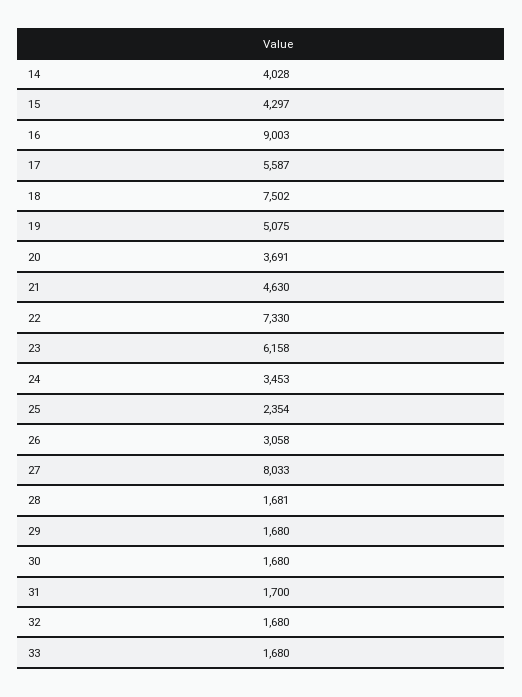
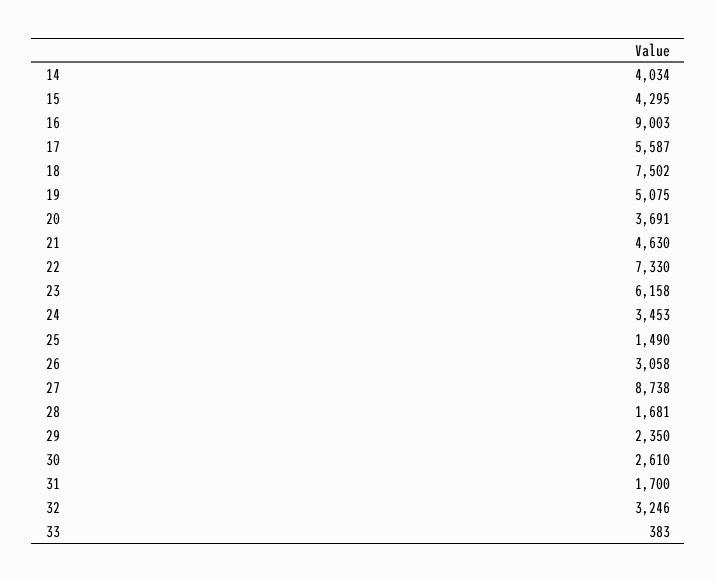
14: 4028 -> 4034
15: 4297 -> 4295
25: 2354 -> 1490
27: 8033 -> 8738
29: 1680 -> 2350
30: 1680 -> 2610
32: 1680 -> 3246
33: 1680 -> 383

